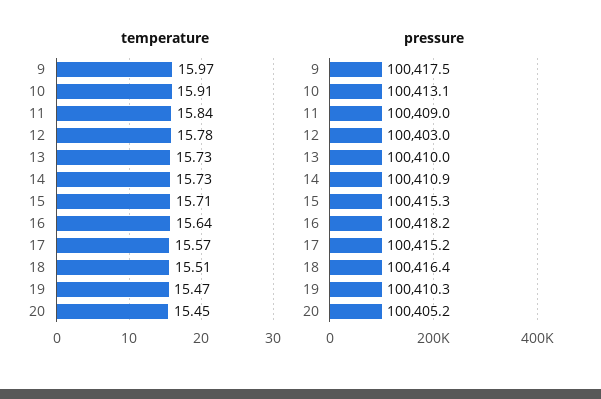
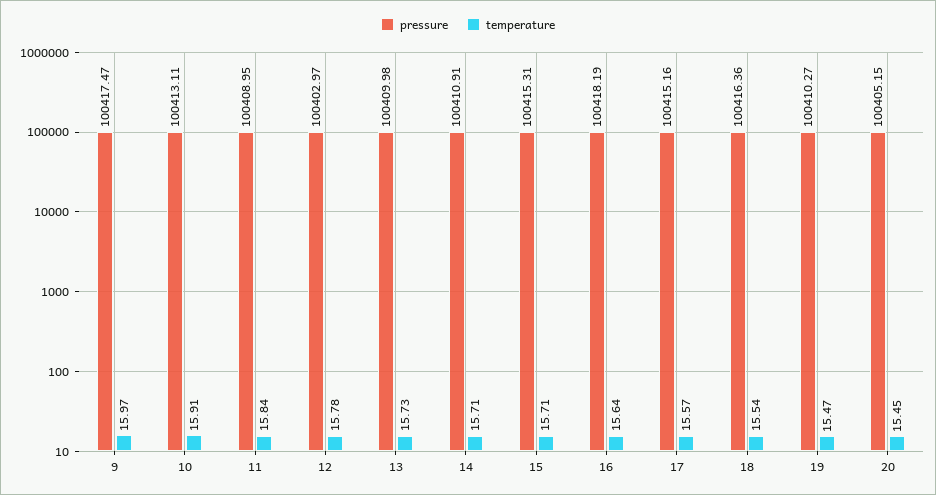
temperature, 14: 15.73 -> 15.71
temperature, 18: 15.51 -> 15.54

